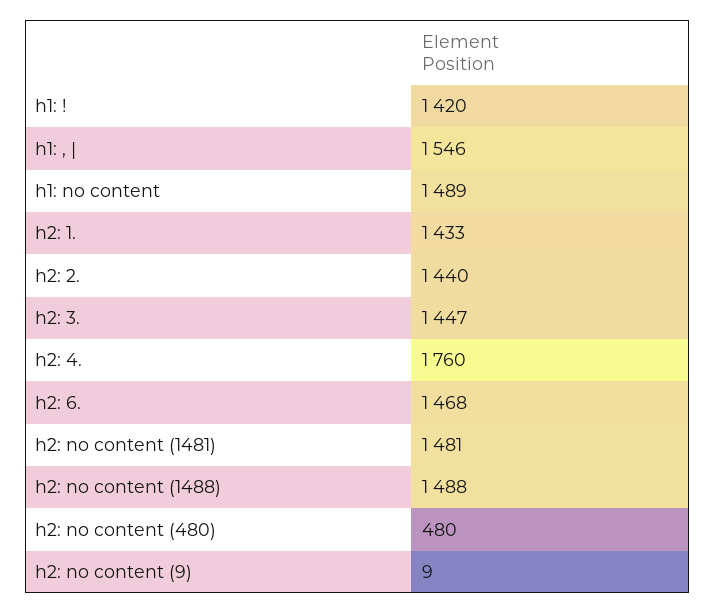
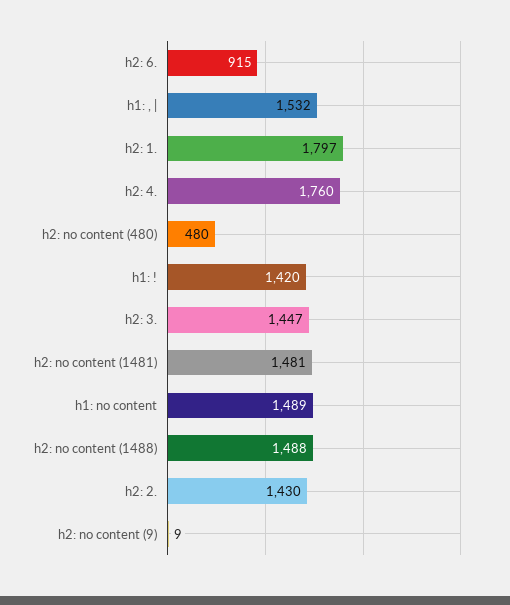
h1: , |: 1546 -> 1532
h2: 1.: 1433 -> 1797
h2: 2.: 1440 -> 1430
h2: 6.: 1468 -> 915

